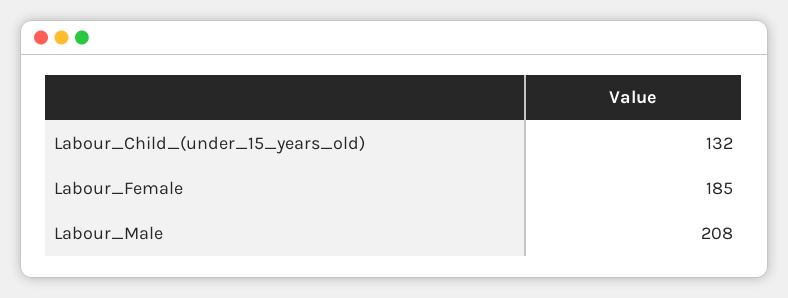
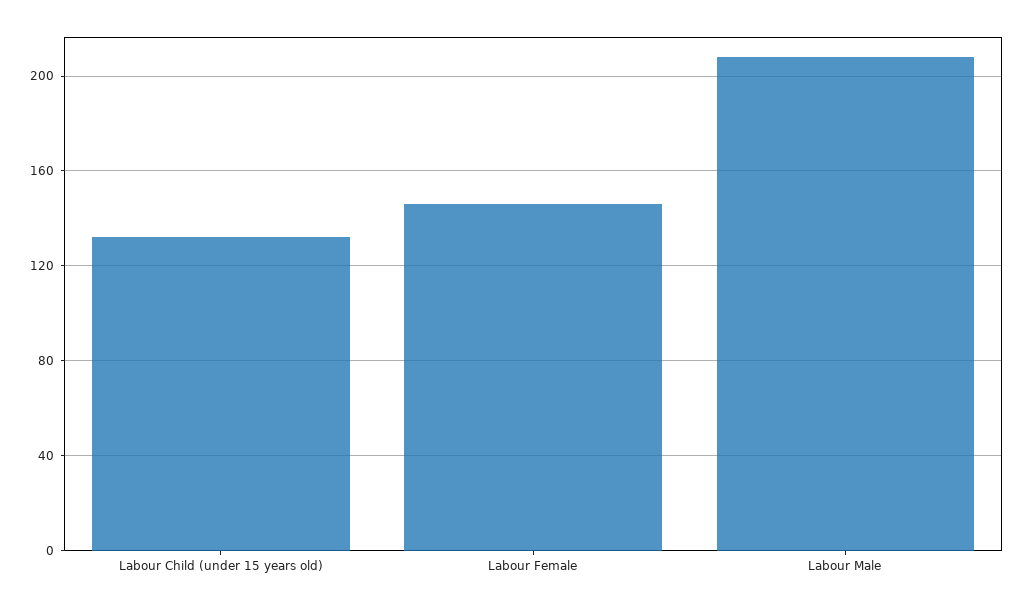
Labour_Female: 185 -> 145

